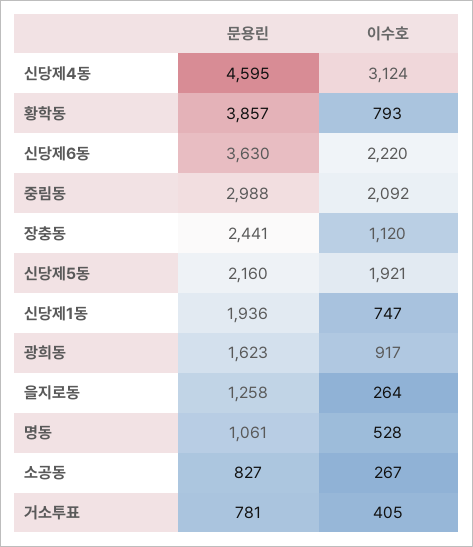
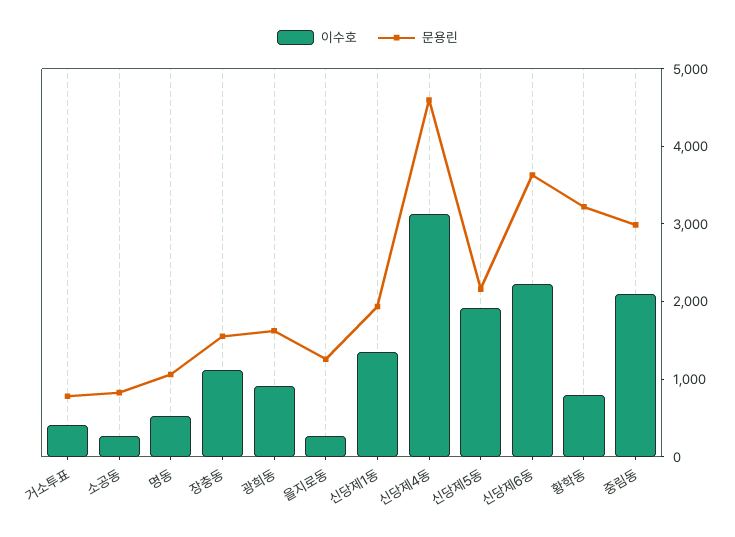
문용린, 황학동: 3857 -> 3200
문용린, 장충동: 2441 -> 1600
이수호, 신당제1동: 747 -> 1400

